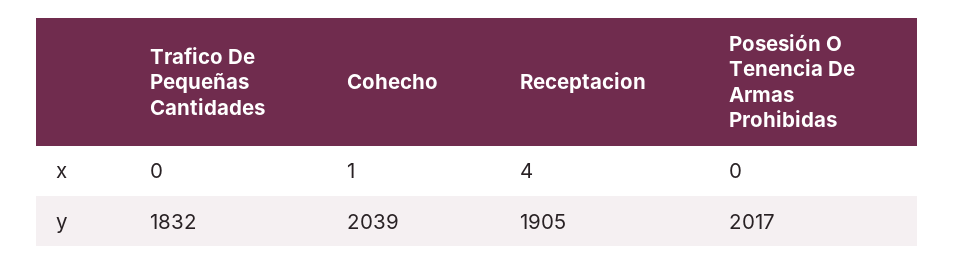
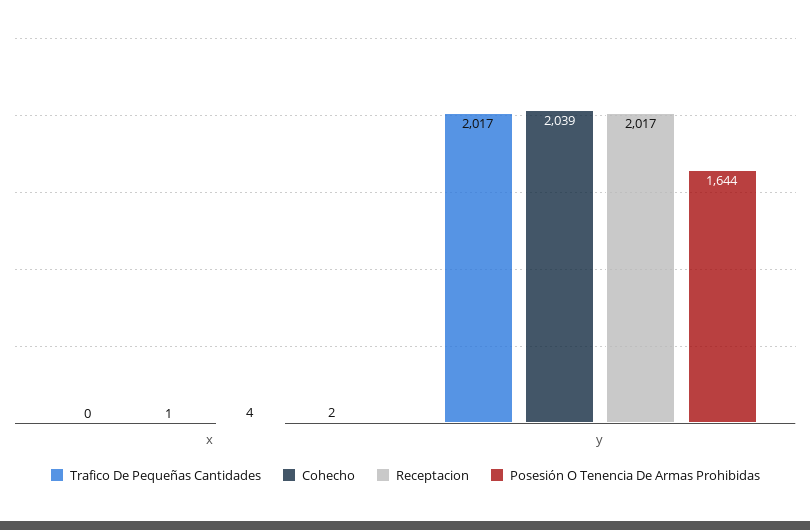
Posesión O Tenencia De Armas Prohibidas, x: 0 -> 2
Trafico De Pequeñas Cantidades, y: 1832 -> 2017
Receptacion, y: 1905 -> 2017
Posesión O Tenencia De Armas Prohibidas, y: 2017 -> 1644

